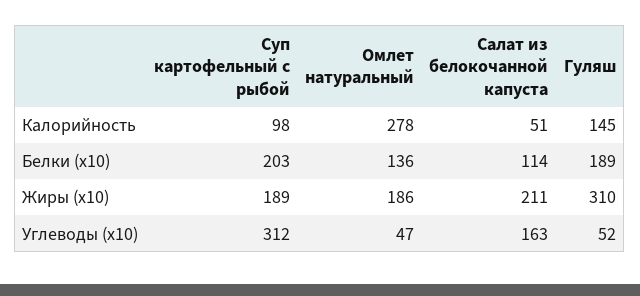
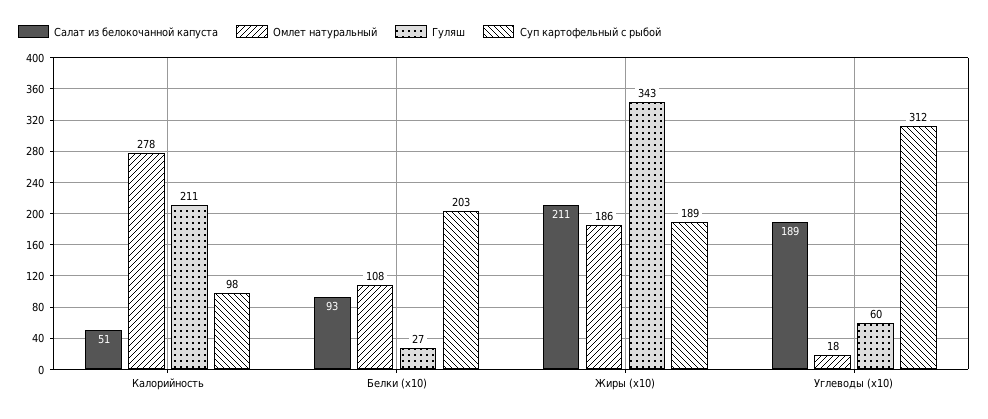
Гуляш, Калорийность: 145 -> 211
Омлет натуральный, Белки (x10): 136 -> 108
Салат из белокочанной капуста, Белки (x10): 114 -> 93
Гуляш, Белки (x10): 189 -> 27
Гуляш, Жиры (x10): 310 -> 343
Омлет натуральный, Углеводы (x10): 47 -> 18
Салат из белокочанной капуста, Углеводы (x10): 163 -> 189
Гуляш, Углеводы (x10): 52 -> 60

